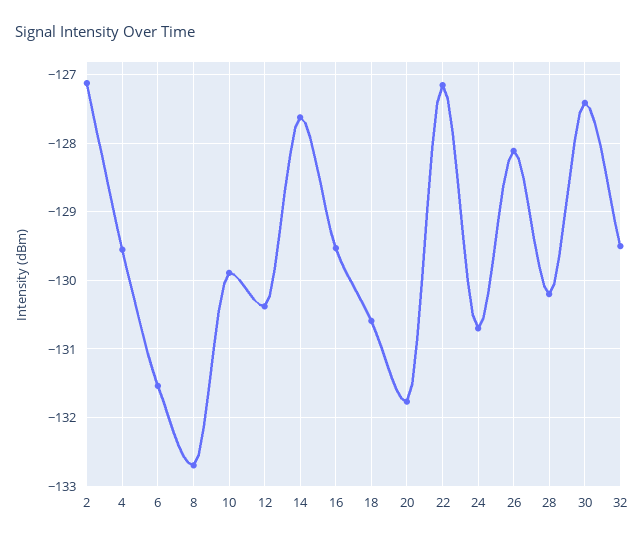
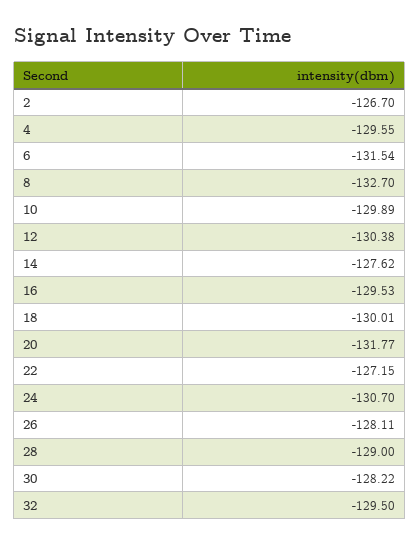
2: -127.1 -> -126.7
18: -130.6 -> -130.01
28: -130.2 -> -129
30: -127.4 -> -128.22

